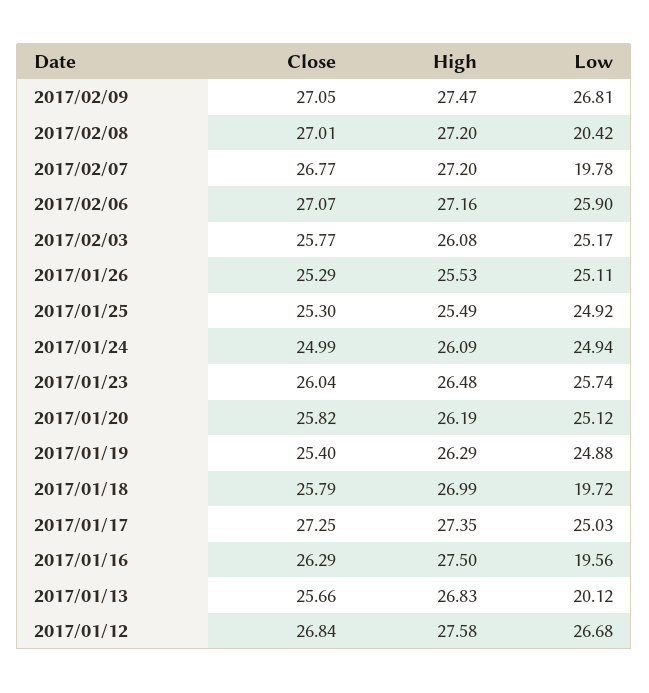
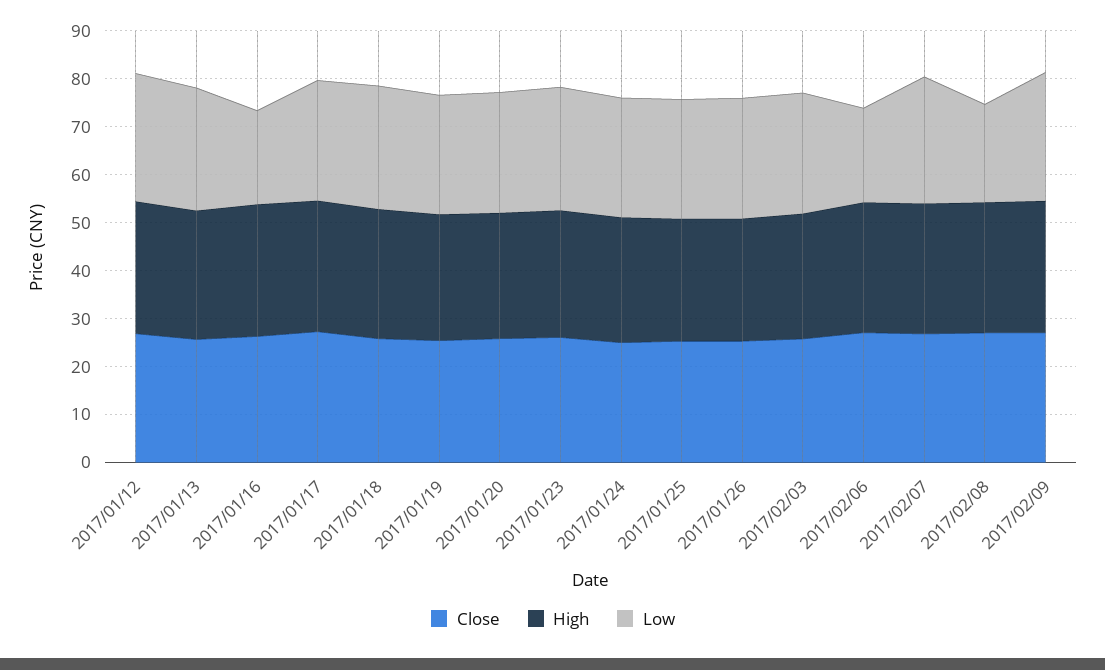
Low, 2017/02/07: 19.78 -> 26
Low, 2017/02/06: 25.9 -> 20
Low, 2017/01/18: 19.72 -> 26
Low, 2017/01/13: 20.12 -> 26

